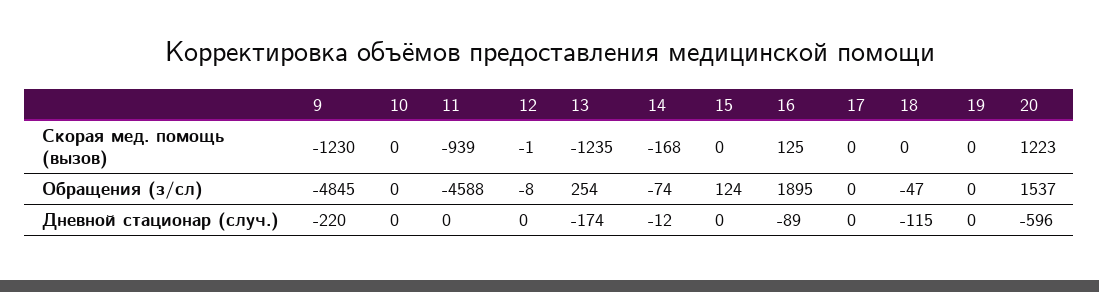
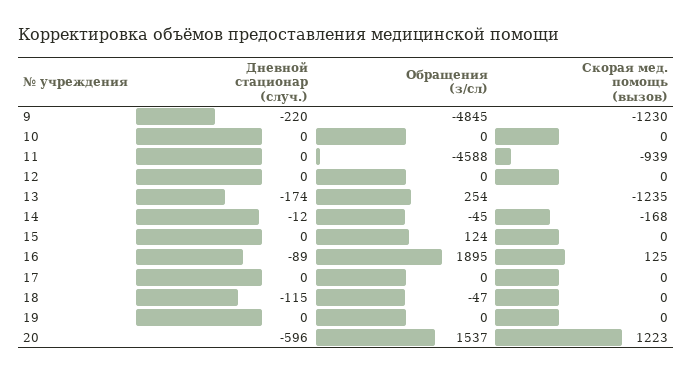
12, Скорая мед. помощь (вызов): -1 -> 0
12, Обращения (з/сл): -8 -> 0
14, Обращения (з/сл): -74 -> -45

